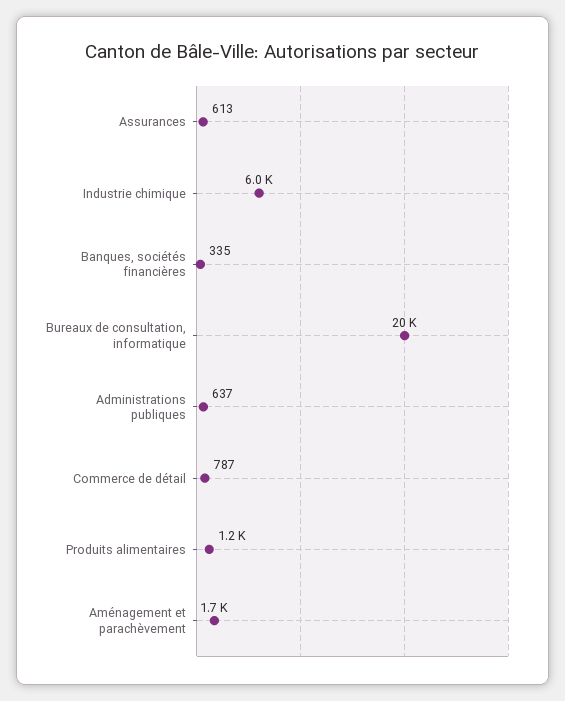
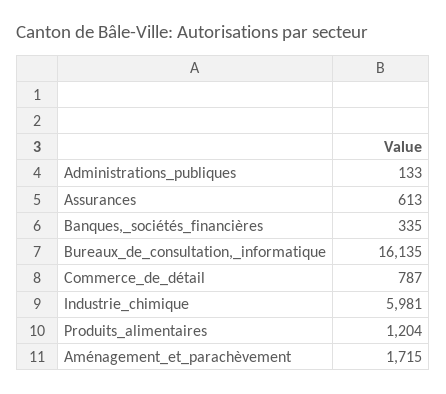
Bureaux de consultation, informatique: 20000 -> 16135
Administrations publiques: 637 -> 133

